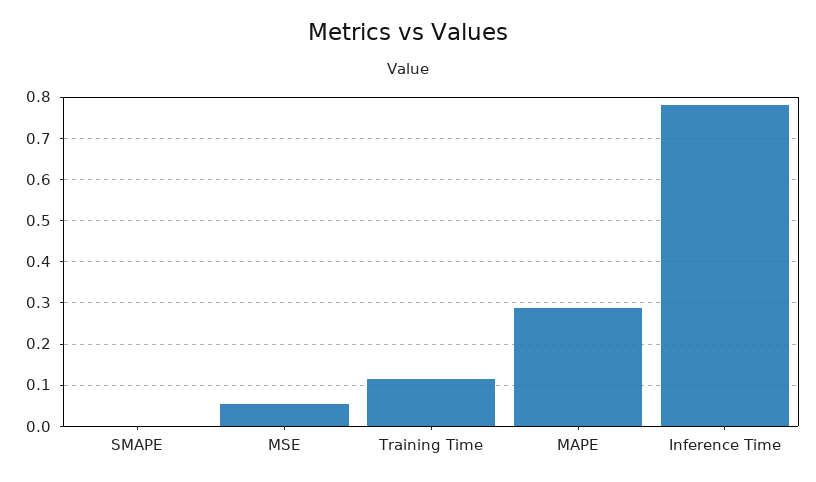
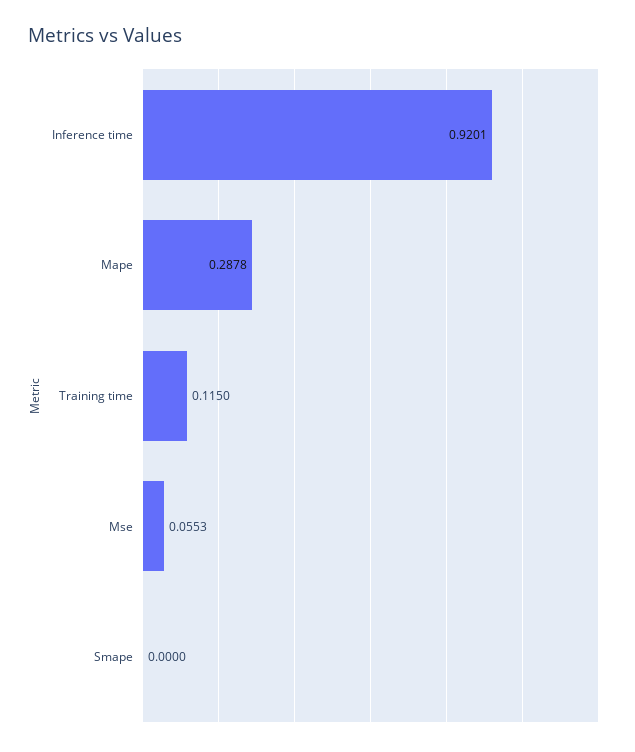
Inference Time: 0.78 -> 0.9201

